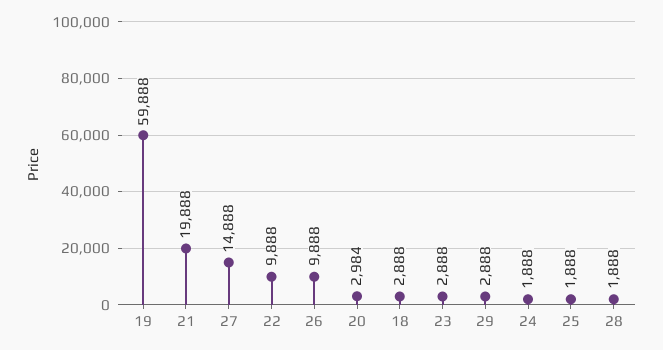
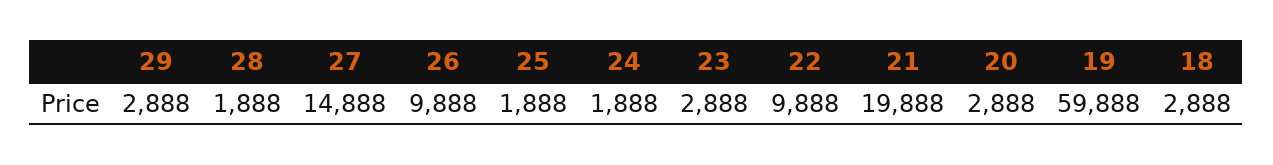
20: 2984 -> 2888

